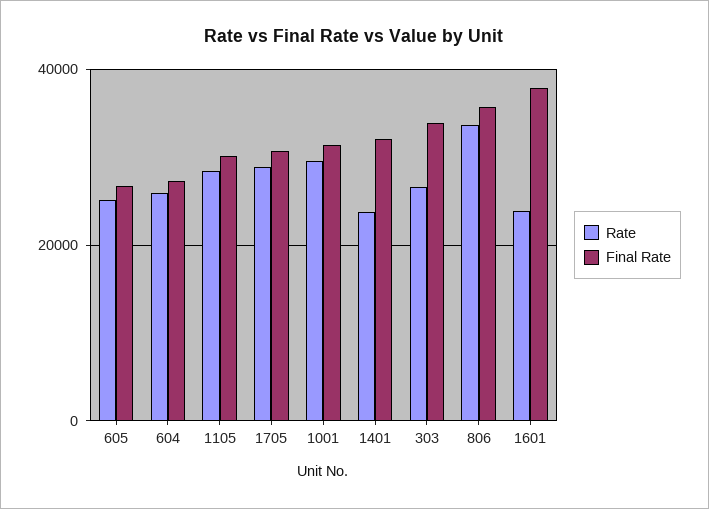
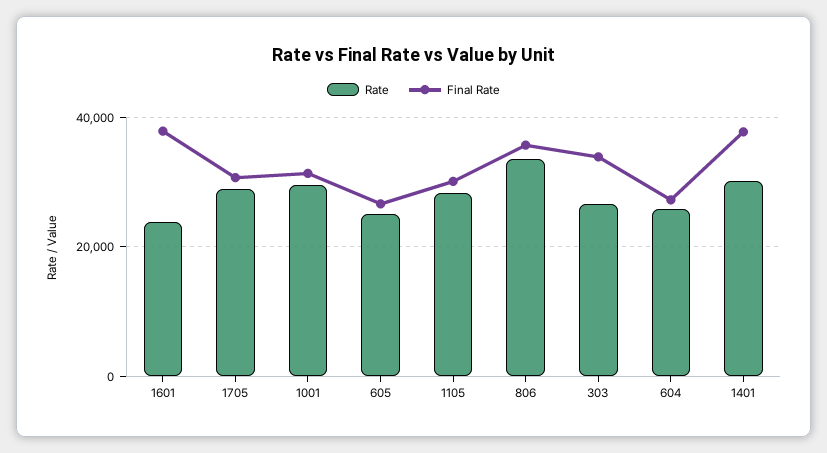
Rate, 1401: 24000 -> 30000
Final Rate, 1401: 32000 -> 38000

